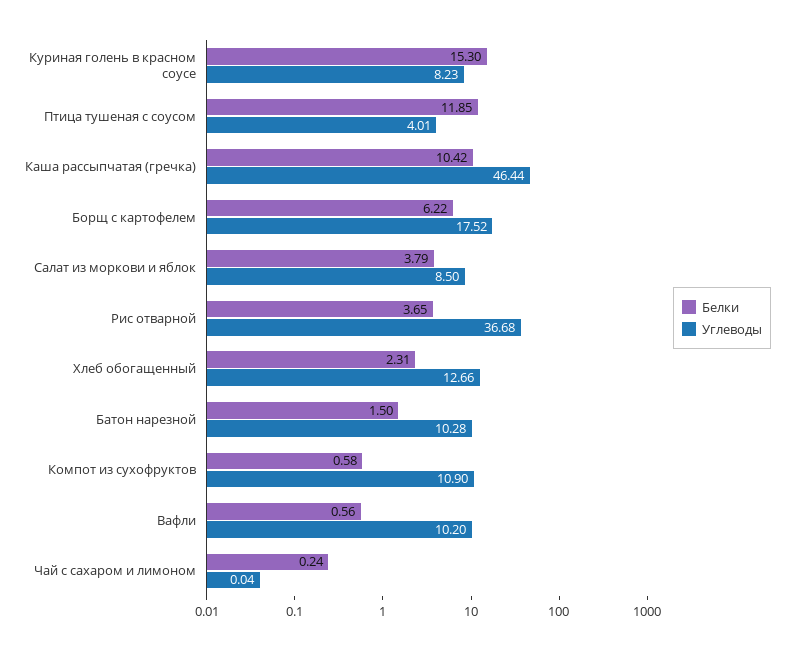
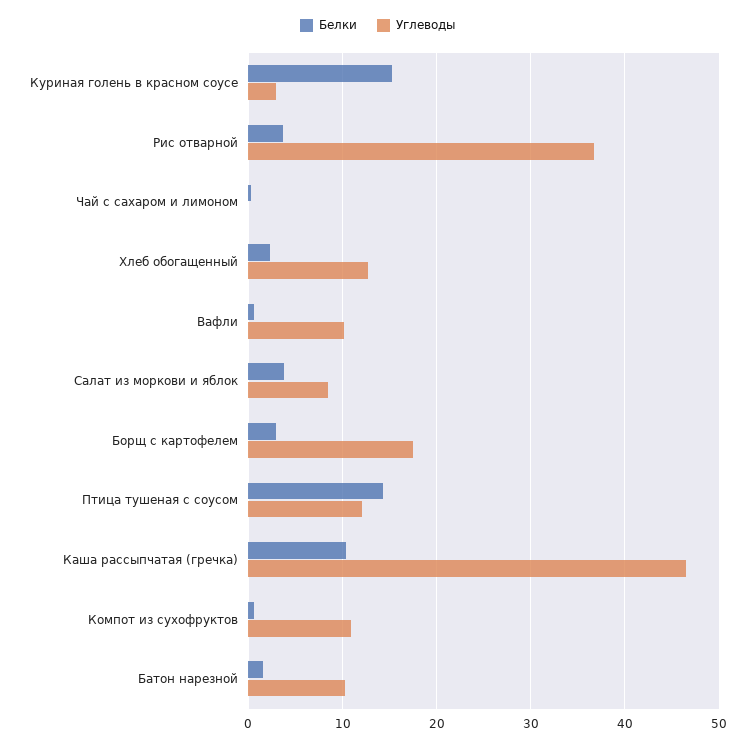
Углеводы, Куриная голень в красном соусе: 8.23 -> 3
Белки, Птица тушеная с соусом: 11.85 -> 14
Углеводы, Птица тушеная с соусом: 4.01 -> 12
Белки, Борщ с картофелем: 6.22 -> 3

